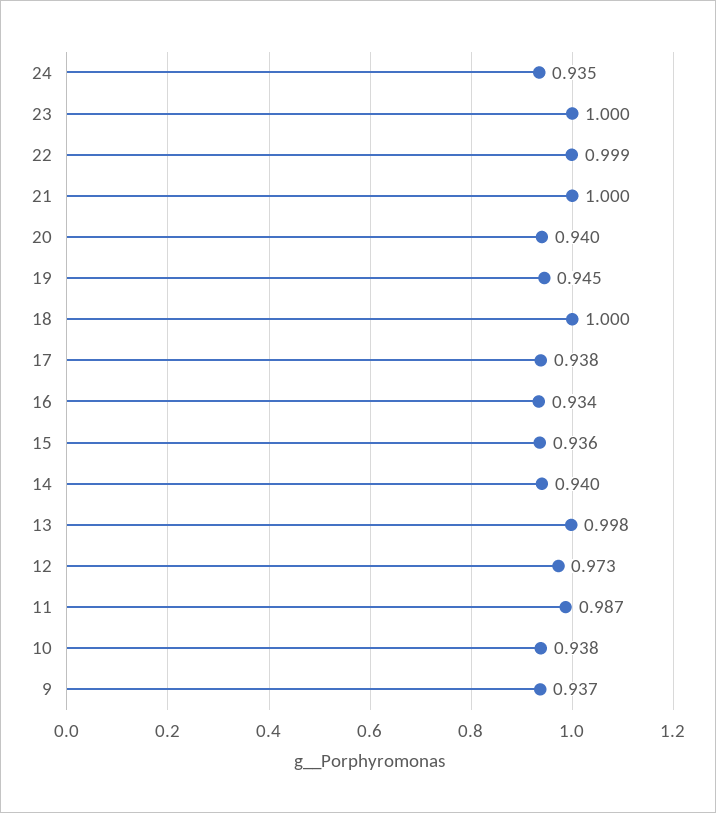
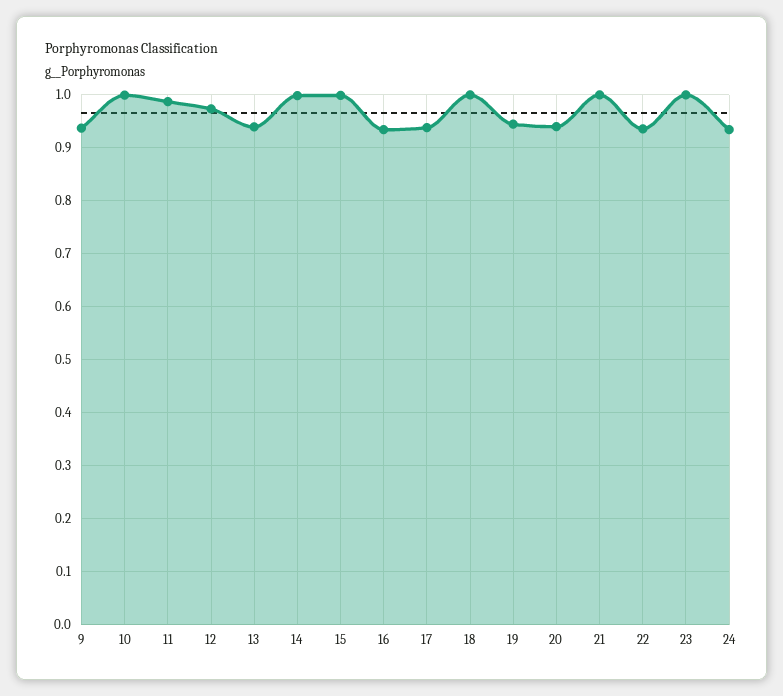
22: 0.999 -> 0.94
15: 0.936 -> 1
14: 0.94 -> 1
13: 0.998 -> 0.94
10: 0.938 -> 1

